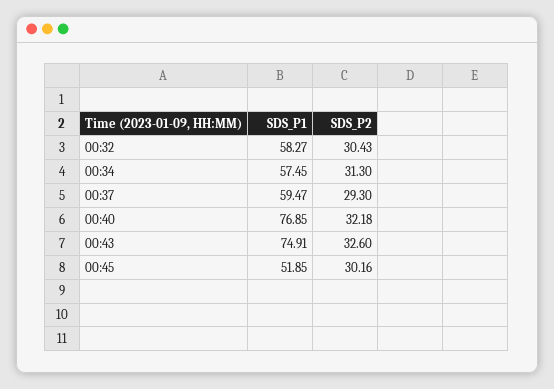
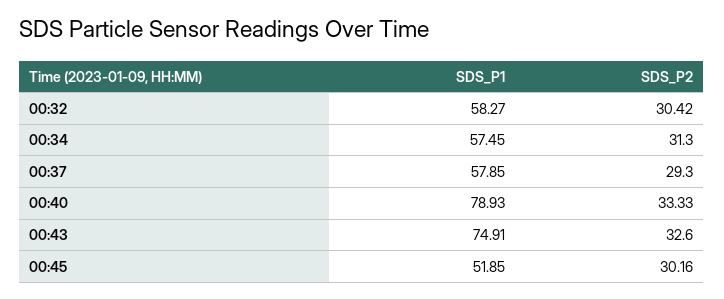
SDS_P2, 00:32: 30.43 -> 30.42
SDS_P1, 00:37: 59.47 -> 57.85
SDS_P1, 00:40: 76.85 -> 78.93
SDS_P2, 00:40: 32.18 -> 33.33

